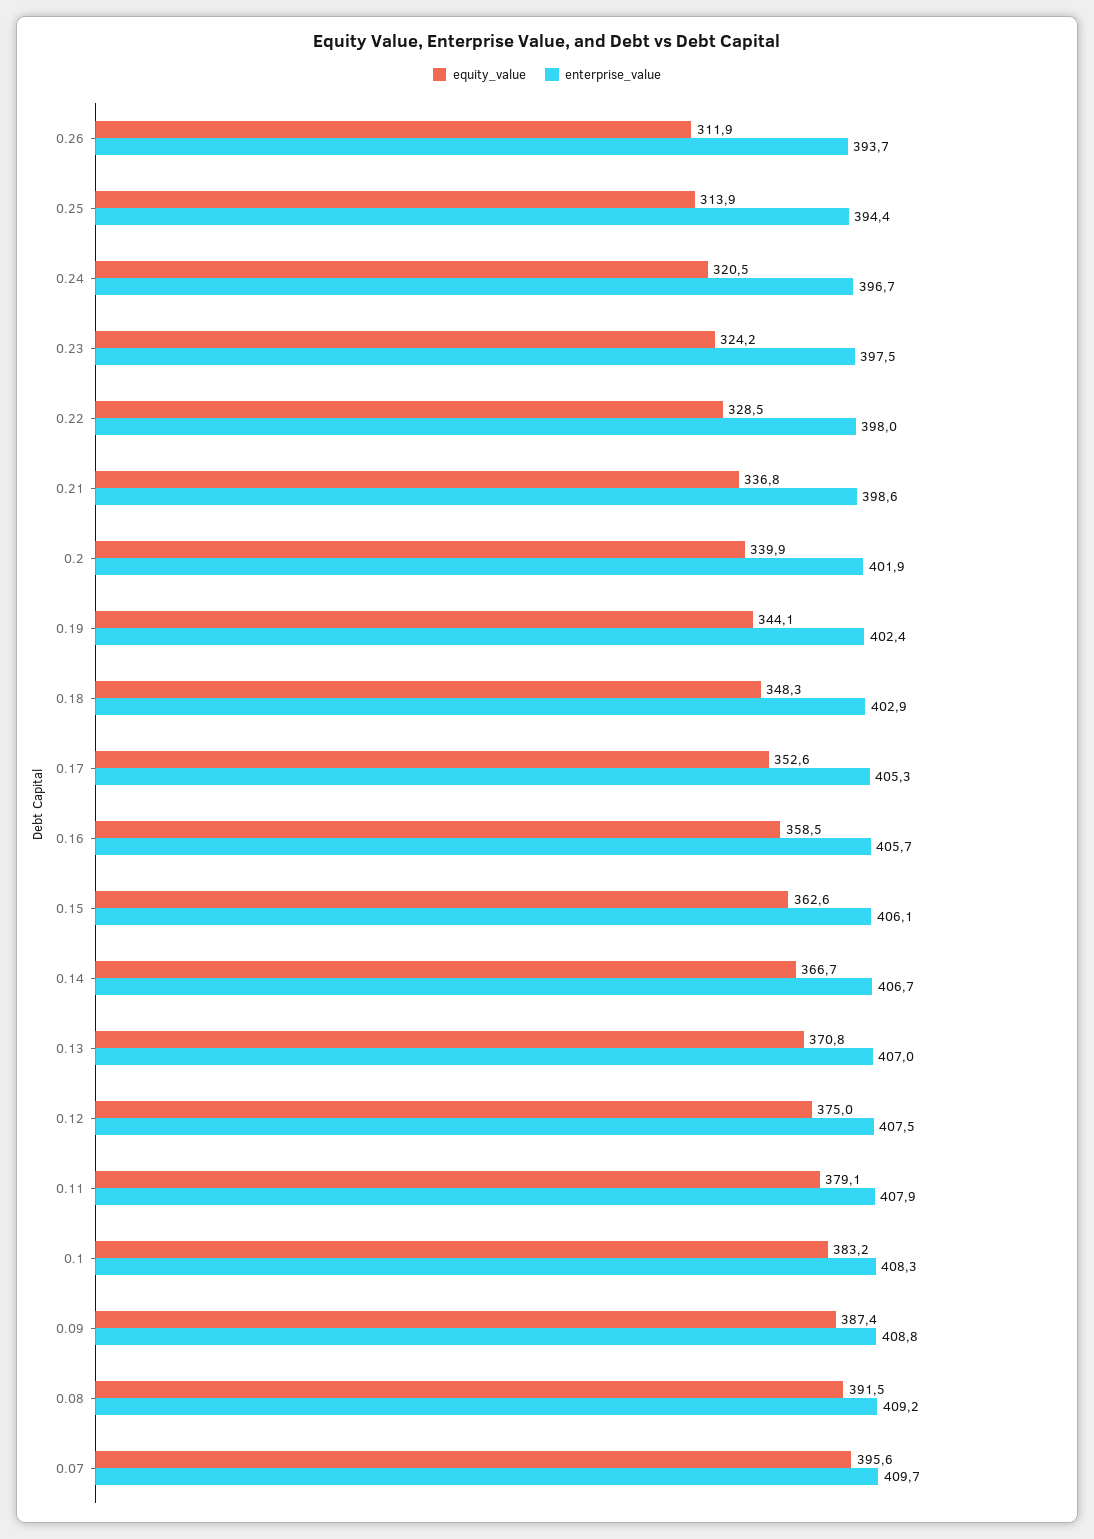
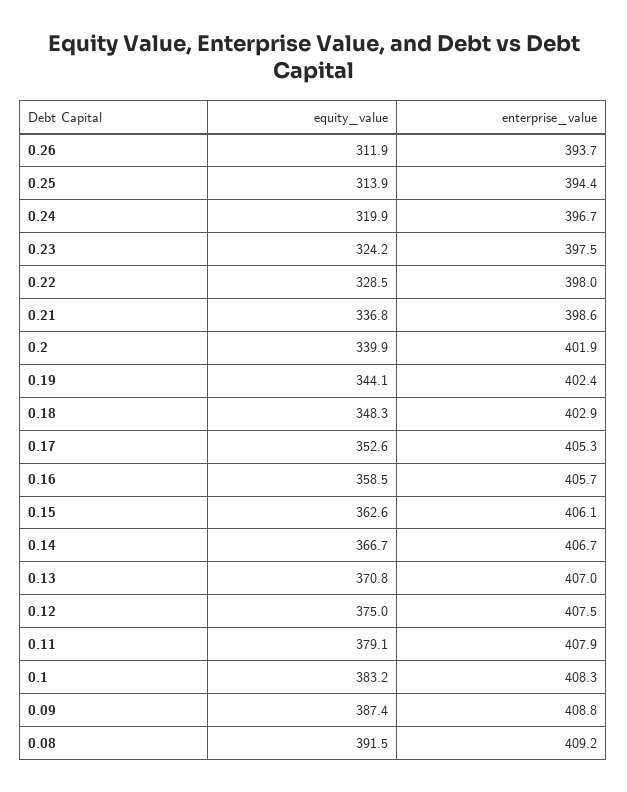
equity_value, 0.24: 320.5 -> 319.9
equity_value, 0.07: 395.6 -> none
enterprise_value, 0.07: 409.7 -> none

